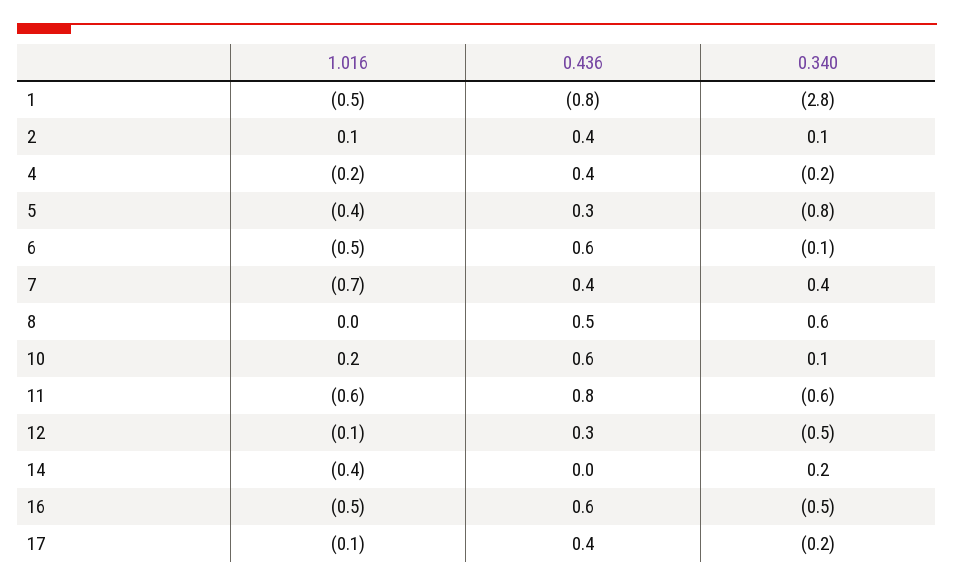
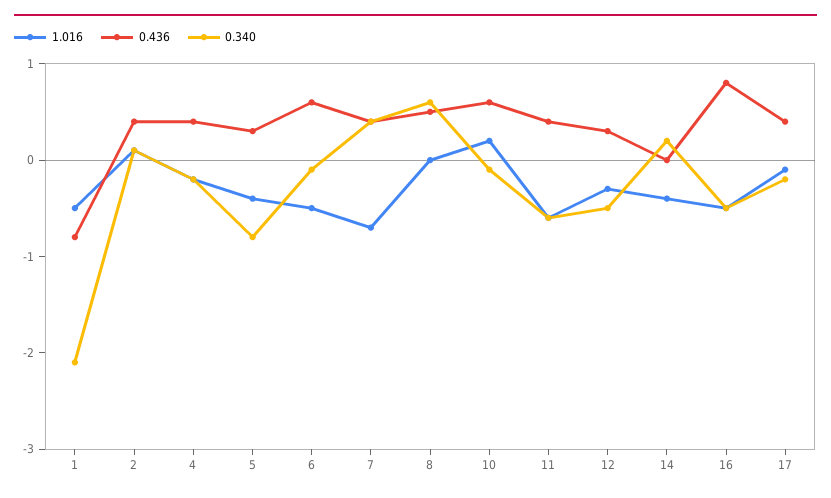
0.340, 1: -2.8 -> -2.1
0.340, 10: 0.1 -> -0.1
0.436, 11: 0.8 -> 0.4
1.016, 12: -0.1 -> -0.3
0.436, 16: 0.6 -> 0.8

